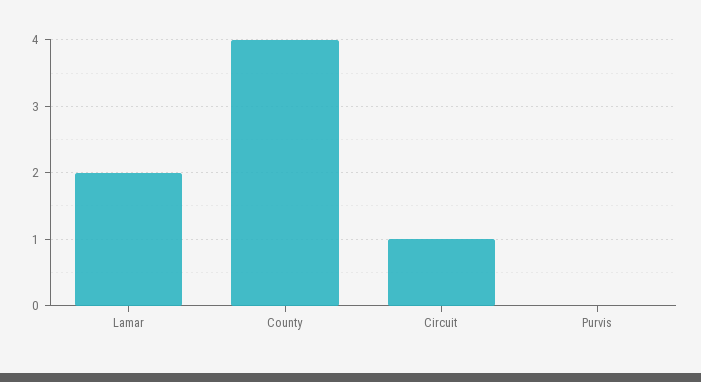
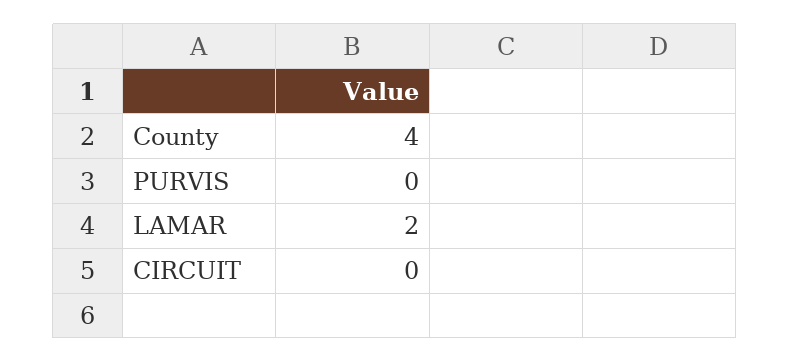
Circuit: 1 -> 0

